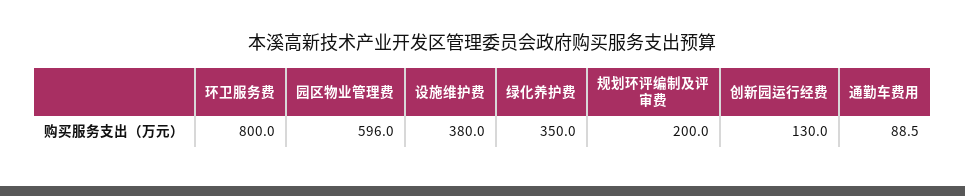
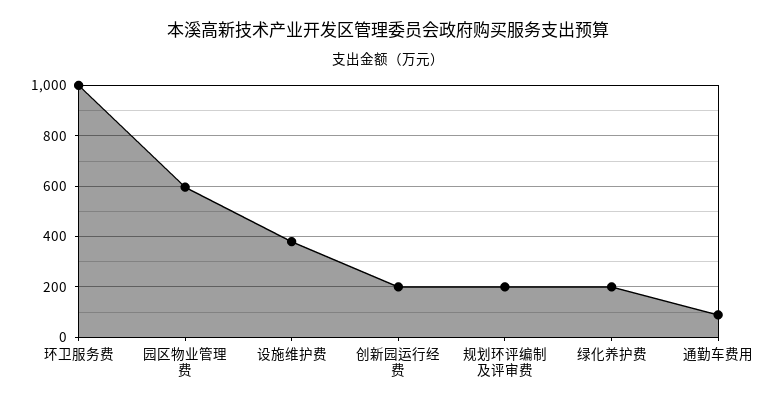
环卫服务费: 800 -> 1000
绿化养护费: 350 -> 200
创新园运行经费: 130 -> 200

